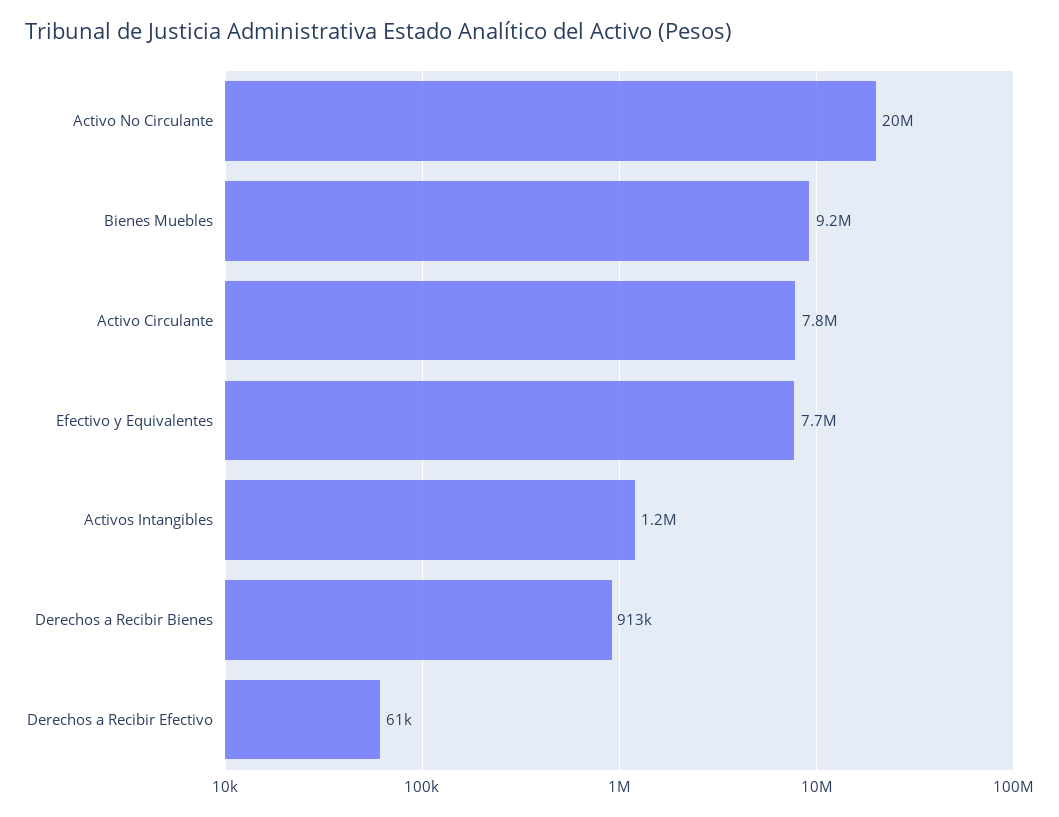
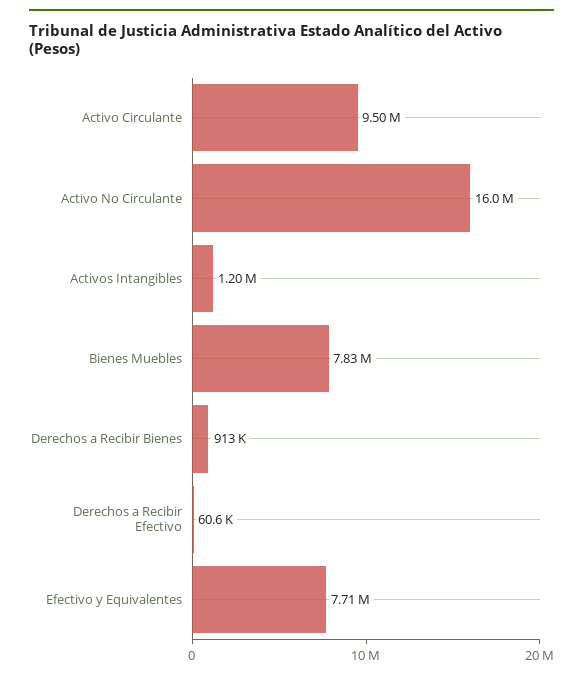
Activo No Circulante: 20000000 -> 16000000
Bienes Muebles: 9200000 -> 7830000
Activo Circulante: 7800000 -> 9500000

